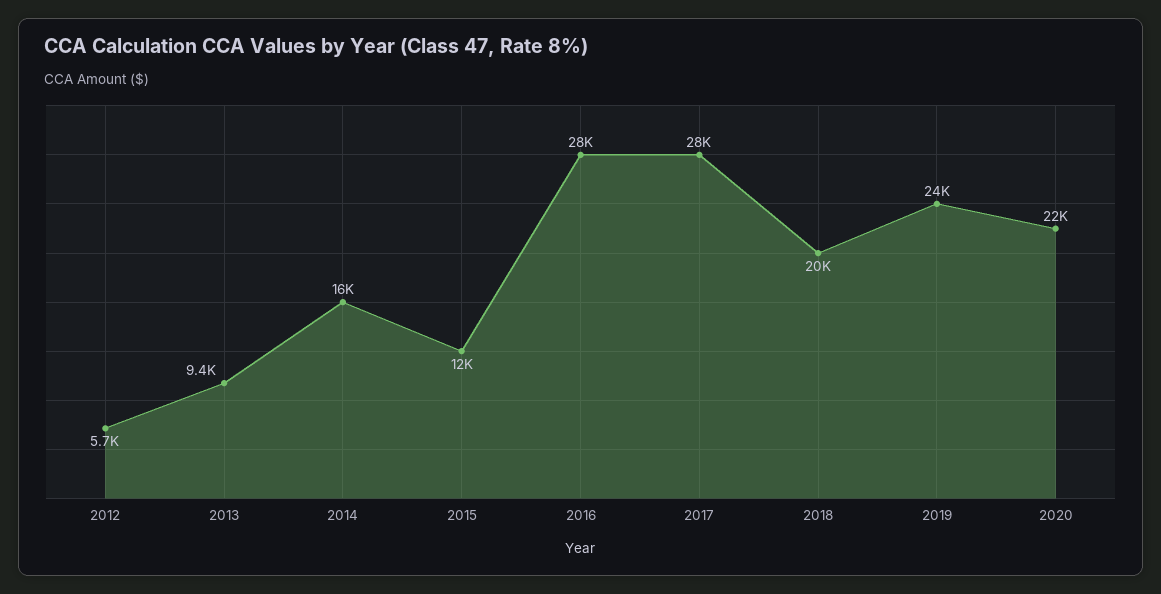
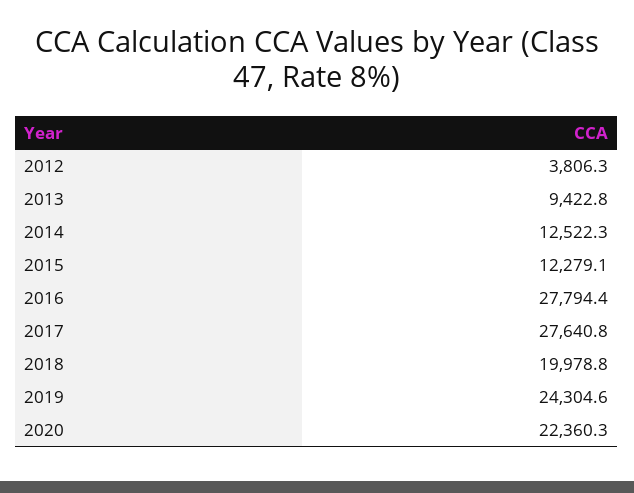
2012: 5700 -> 3806.3
2014: 16000 -> 12522.3

